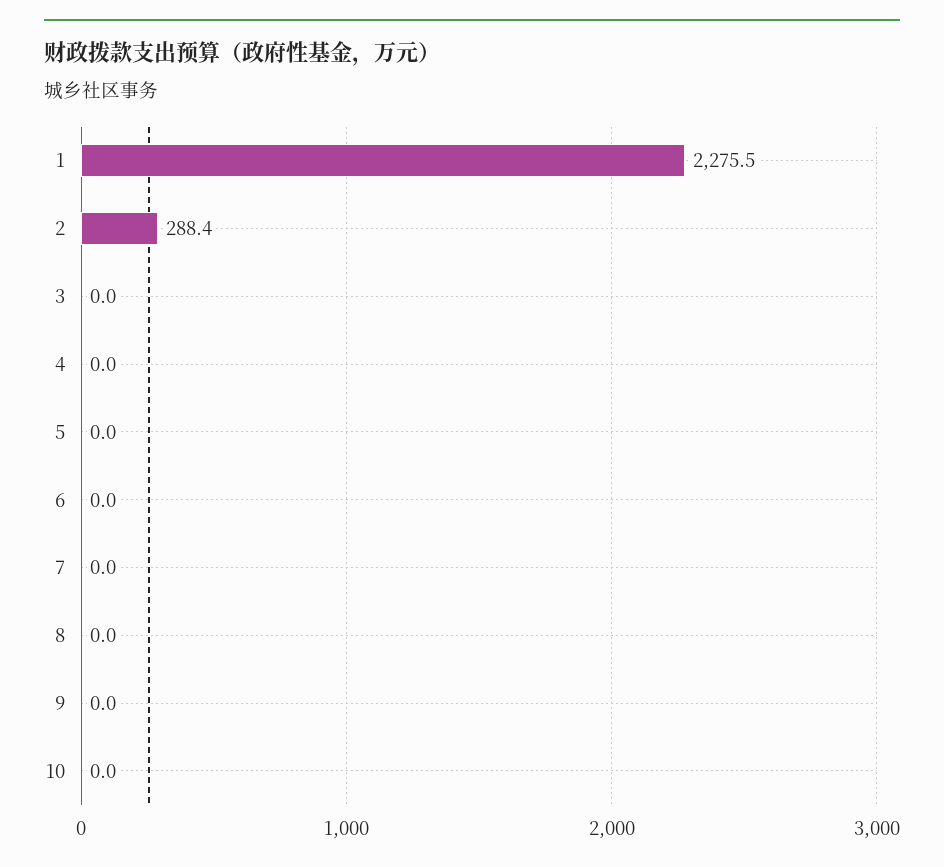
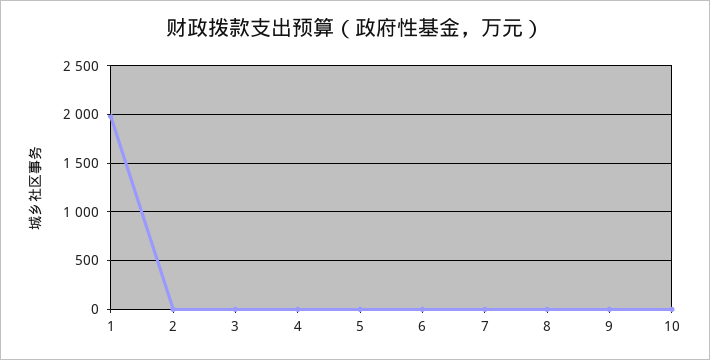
1: 2275.5 -> 2000
2: 288.4 -> 0

